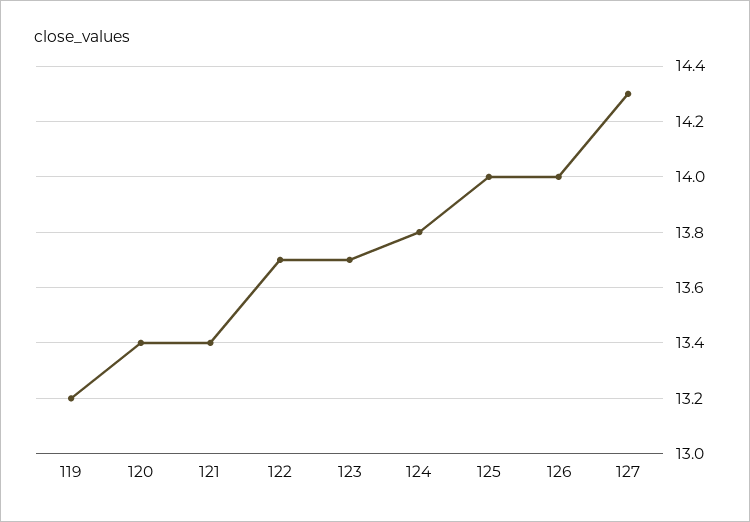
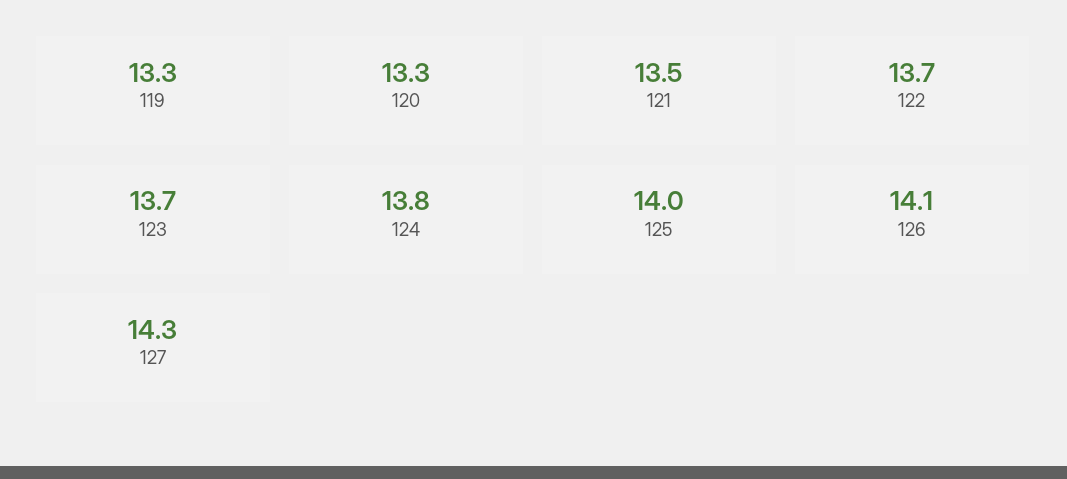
119: 13.2 -> 13.3
120: 13.4 -> 13.3
121: 13.4 -> 13.5
126: 14 -> 14.1

